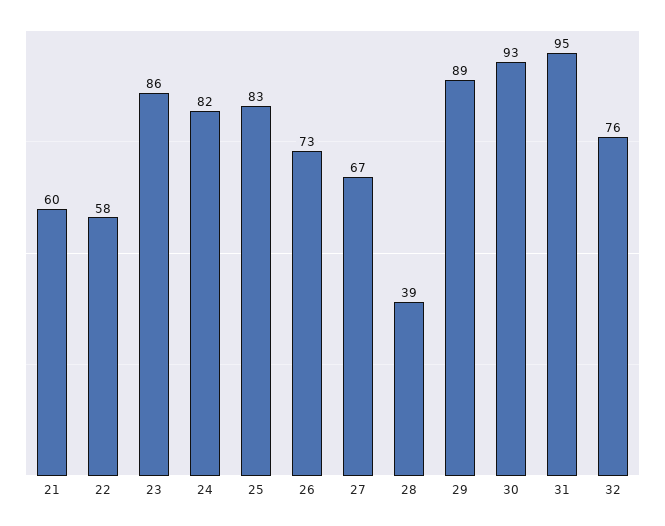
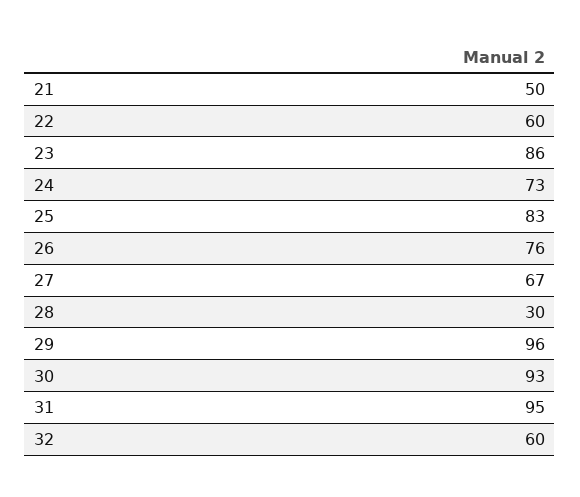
21: 60 -> 50
22: 58 -> 60
24: 82 -> 73
26: 73 -> 76
28: 39 -> 30
29: 89 -> 96
32: 76 -> 60

